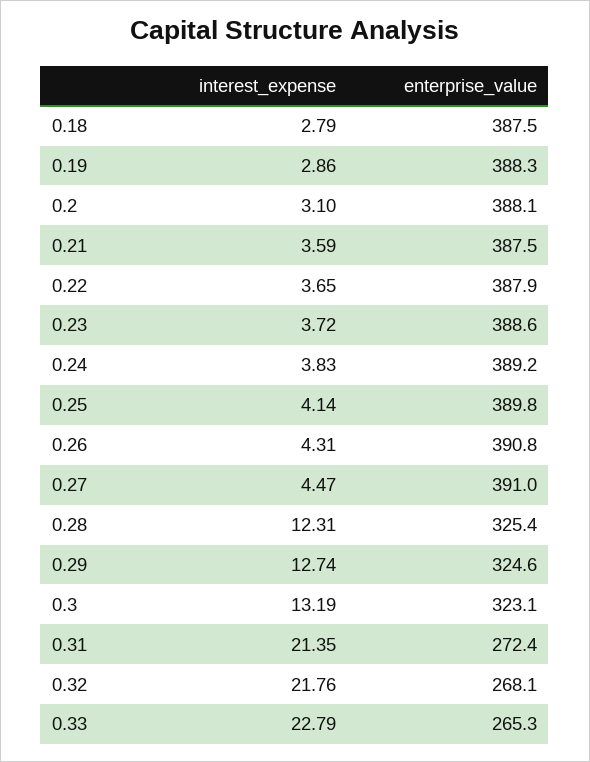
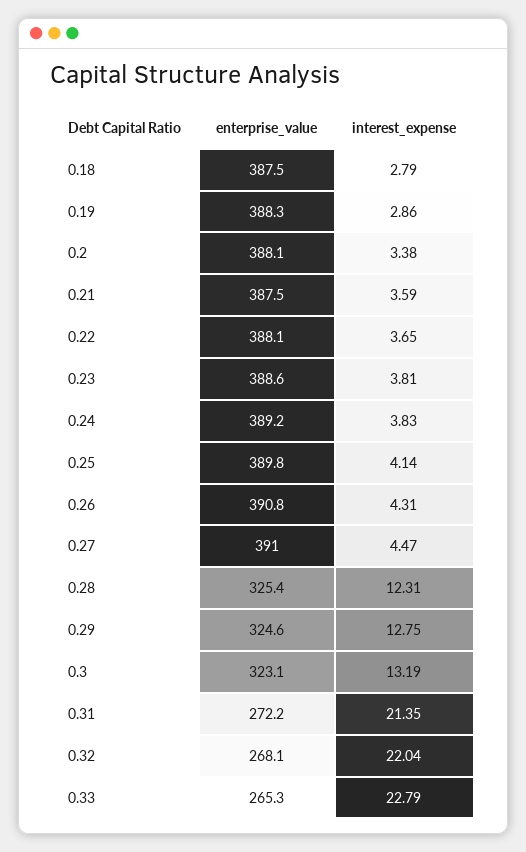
interest_expense, 0.2: 3.1 -> 3.38
enterprise_value, 0.22: 387.9 -> 388.1
interest_expense, 0.23: 3.72 -> 3.81
interest_expense, 0.29: 12.74 -> 12.75
enterprise_value, 0.31: 272.4 -> 272.2
interest_expense, 0.32: 21.76 -> 22.04

